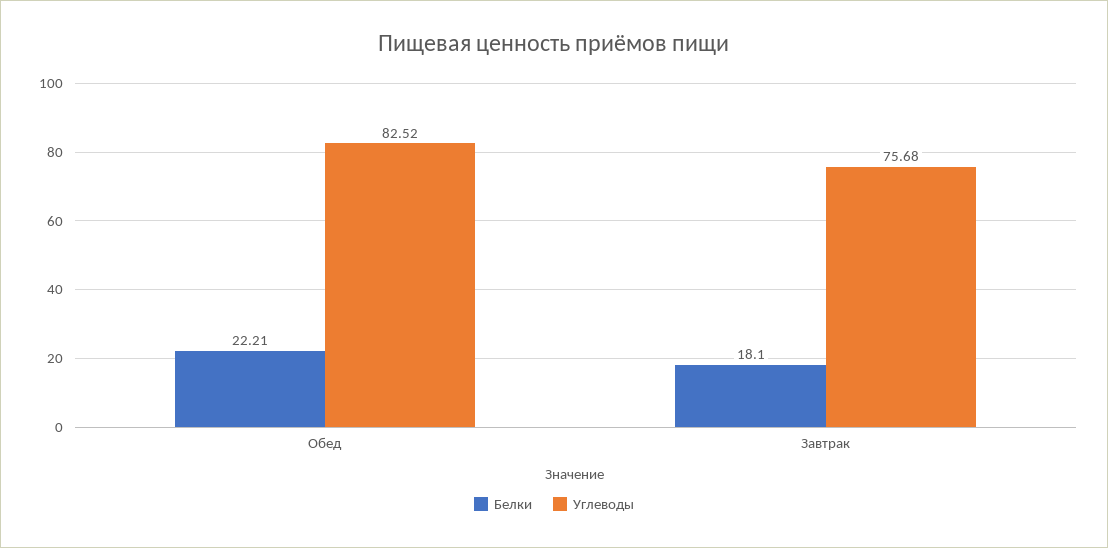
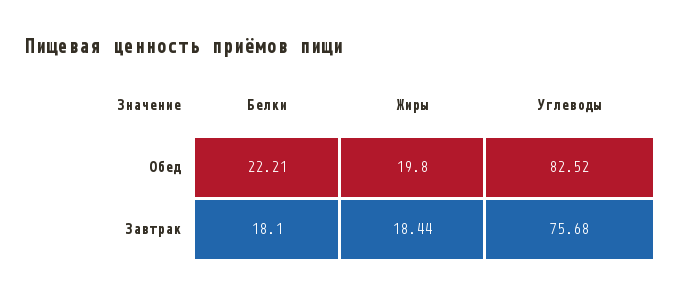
Жиры, Обед: none -> 19.8
Жиры, Завтрак: none -> 18.44

